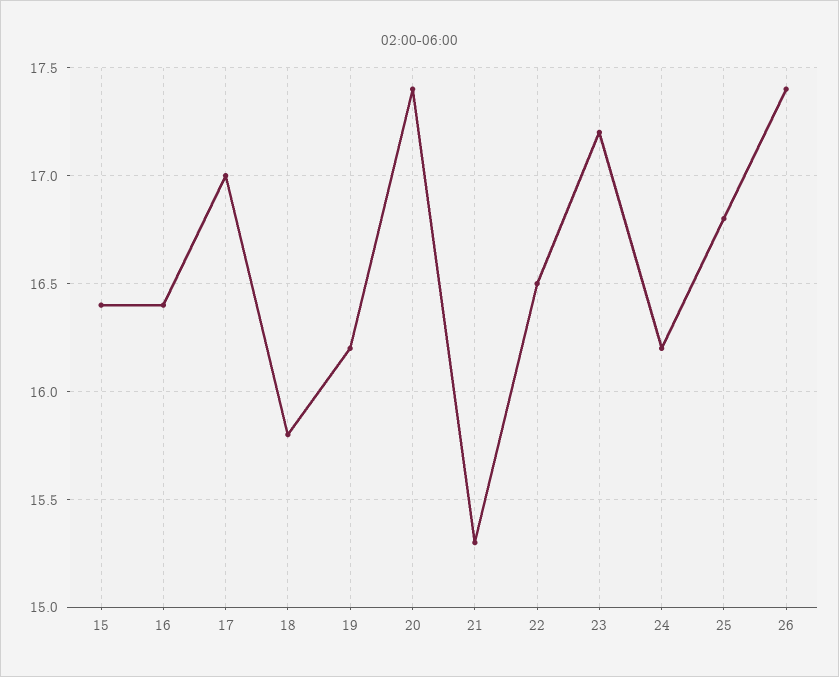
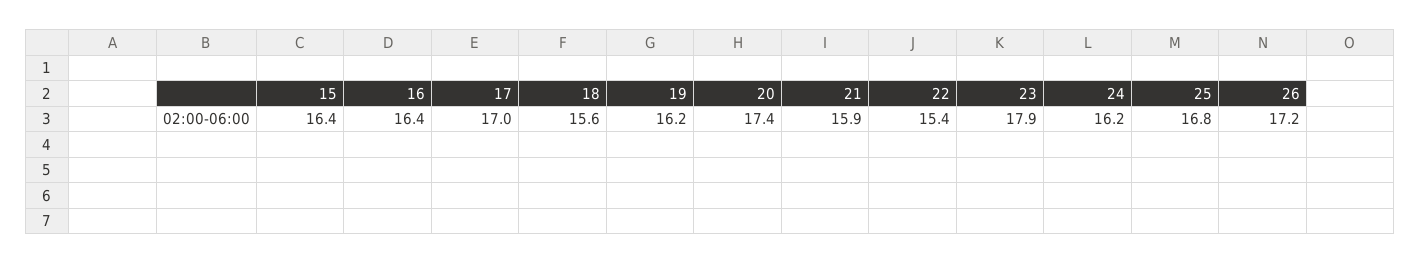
18: 15.8 -> 15.6
21: 15.3 -> 15.9
22: 16.5 -> 15.4
23: 17.2 -> 17.9
26: 17.4 -> 17.2

